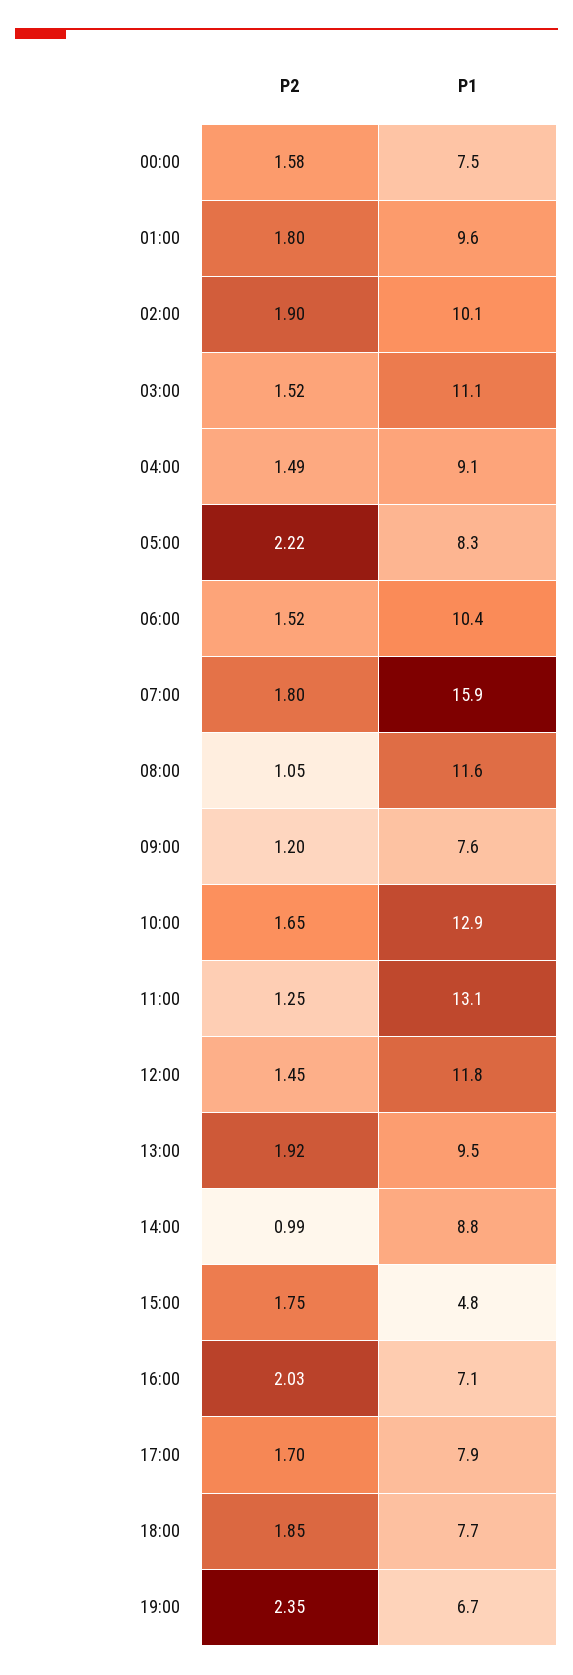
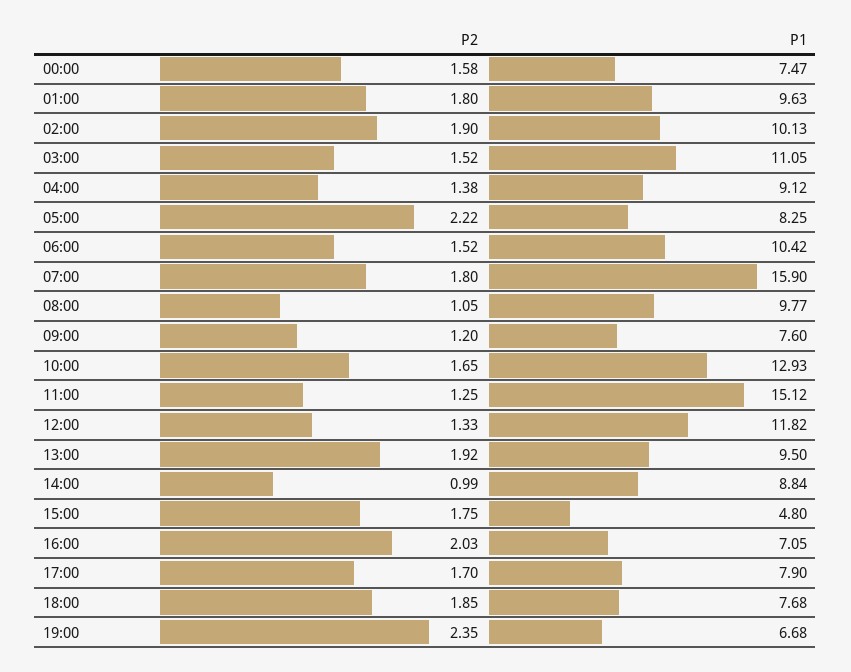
P2, 04:00: 1.49 -> 1.38
P1, 08:00: 11.6 -> 9.77
P1, 11:00: 13.1 -> 15.12
P2, 12:00: 1.45 -> 1.33

